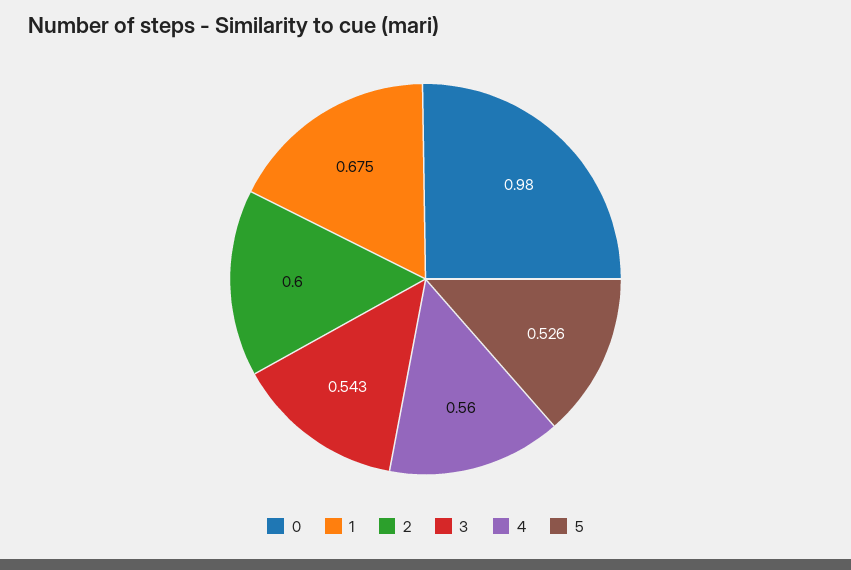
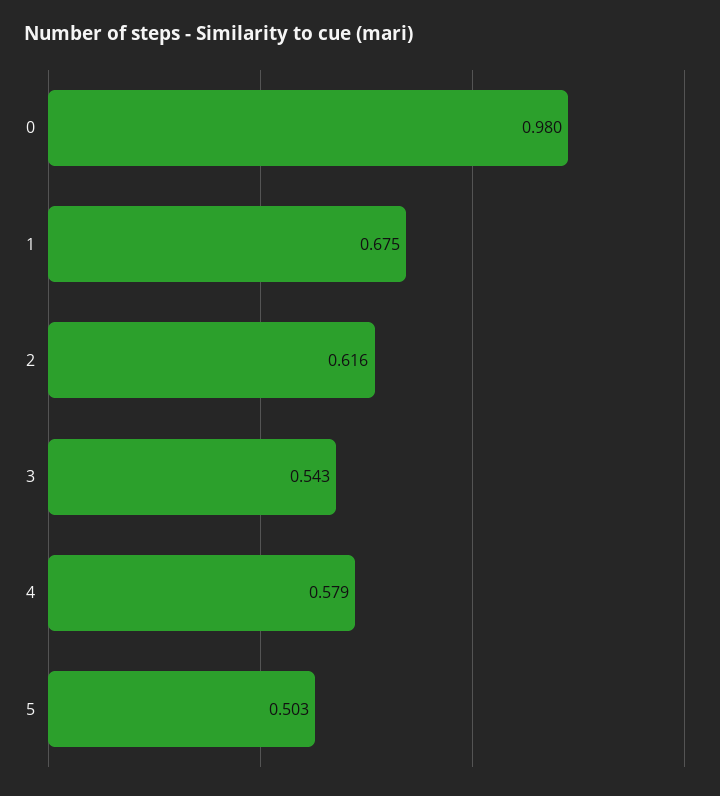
2: 0.6 -> 0.616
4: 0.56 -> 0.579
5: 0.526 -> 0.503

